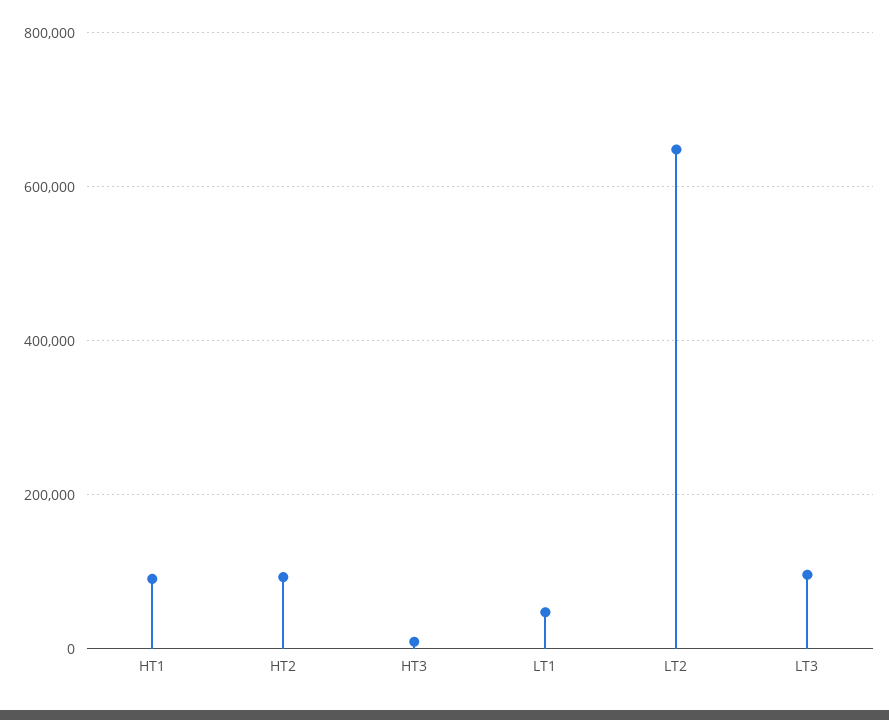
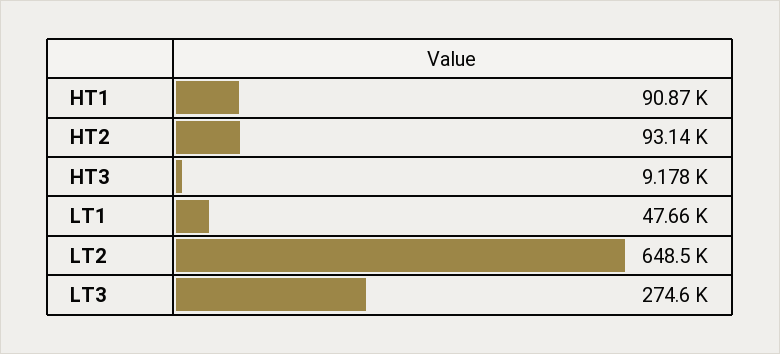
LT3: 100000 -> 274600

